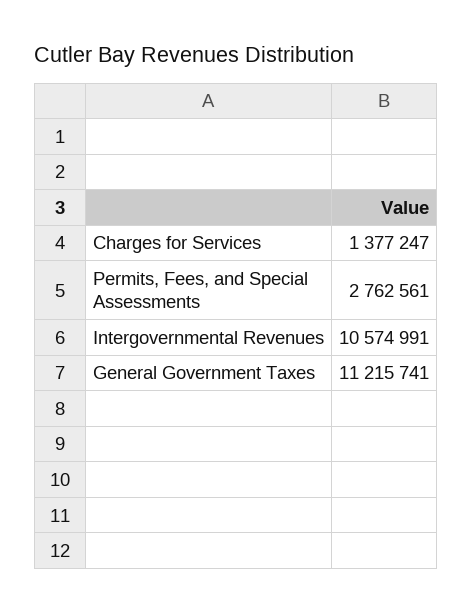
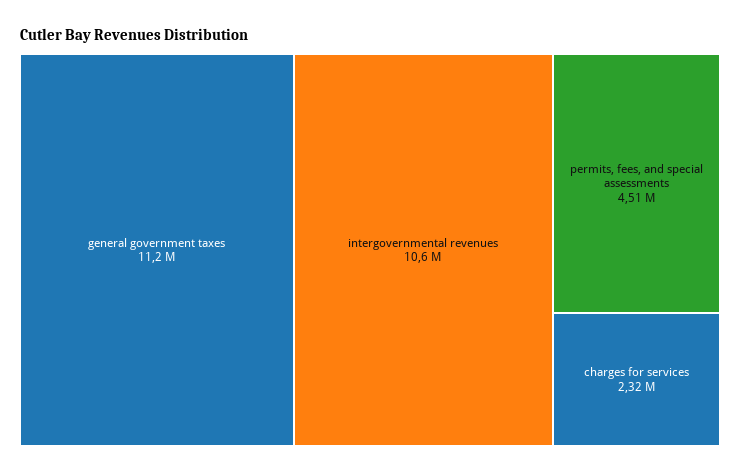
Charges for Services: 1377247 -> 2320000
Permits, Fees, and Special Assessments: 2762561 -> 4510000

